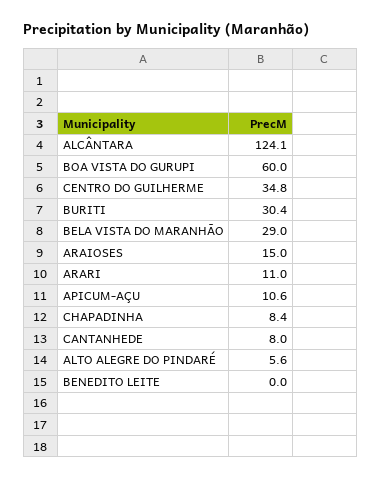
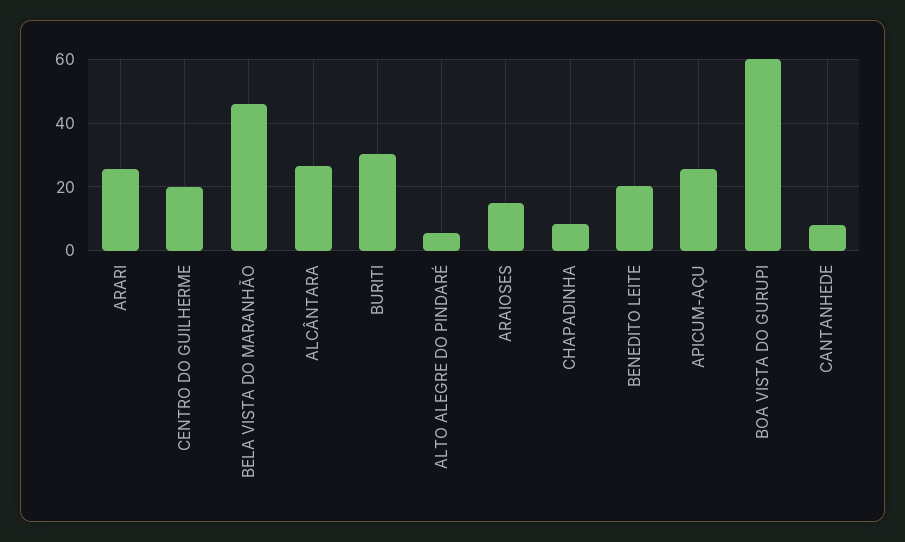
ALCÂNTARA: 124.1 -> 26
CENTRO DO GUILHERME: 34.8 -> 20
BELA VISTA DO MARANHÃO: 29 -> 46
ARARI: 11 -> 26
APICUM-AÇU: 10.6 -> 26
BENEDITO LEITE: 0 -> 20

